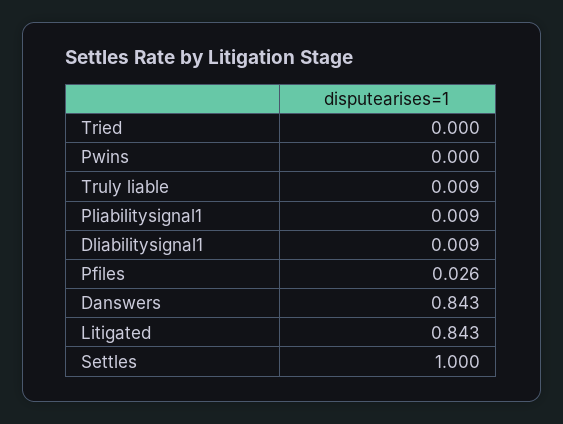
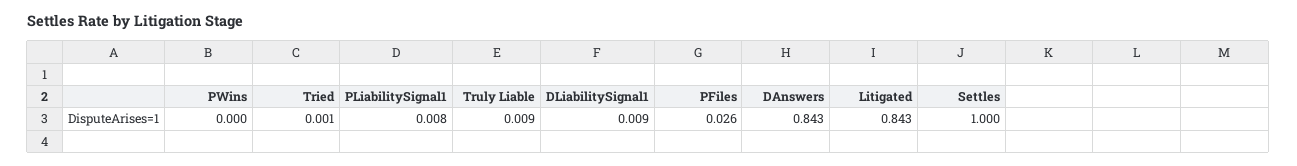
Tried: 0 -> 0.001
Pliabilitysignal1: 0.009 -> 0.008

